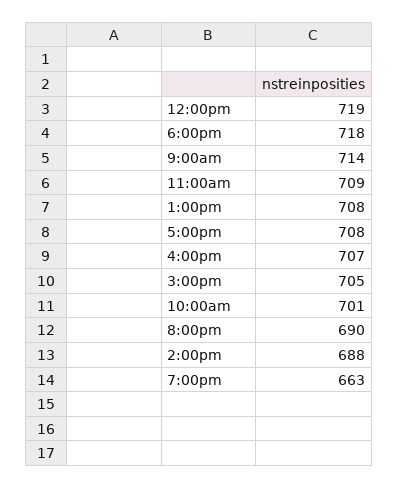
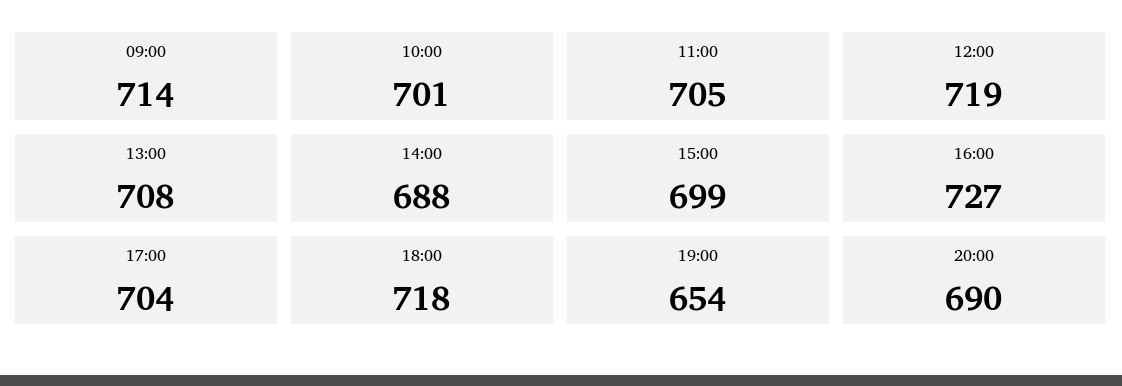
11:00am: 709 -> 705
5:00pm: 708 -> 704
4:00pm: 707 -> 727
3:00pm: 705 -> 699
7:00pm: 663 -> 654

